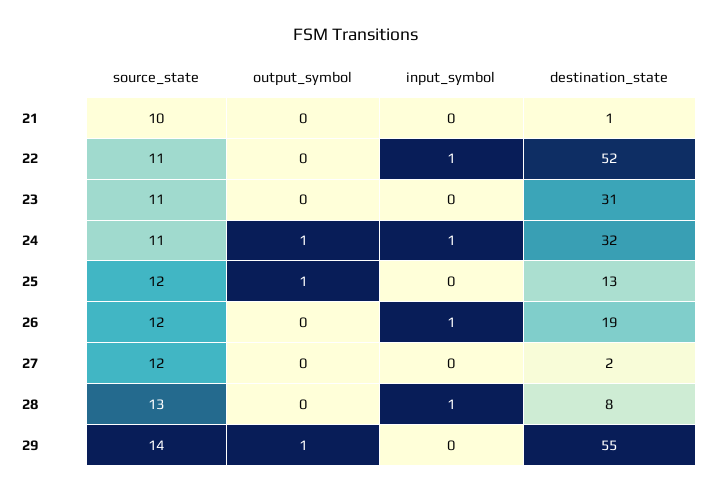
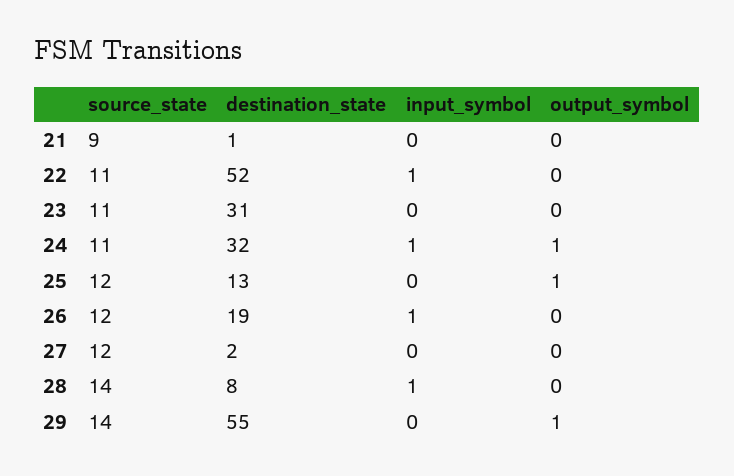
source_state, 21: 10 -> 9
source_state, 28: 13 -> 14

